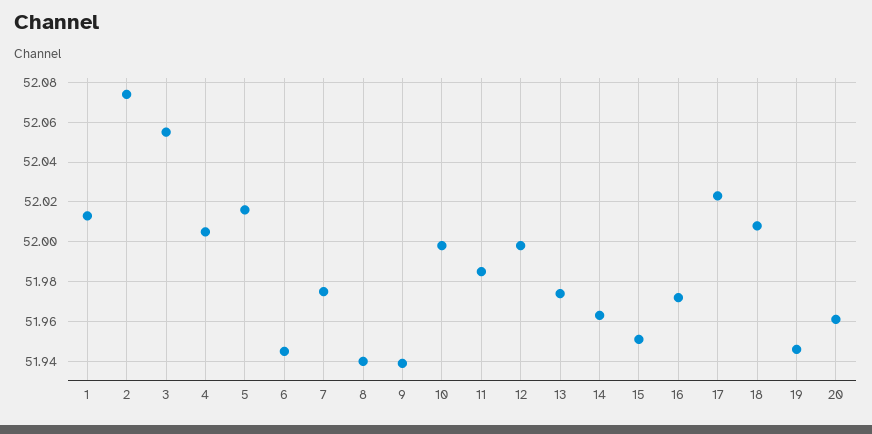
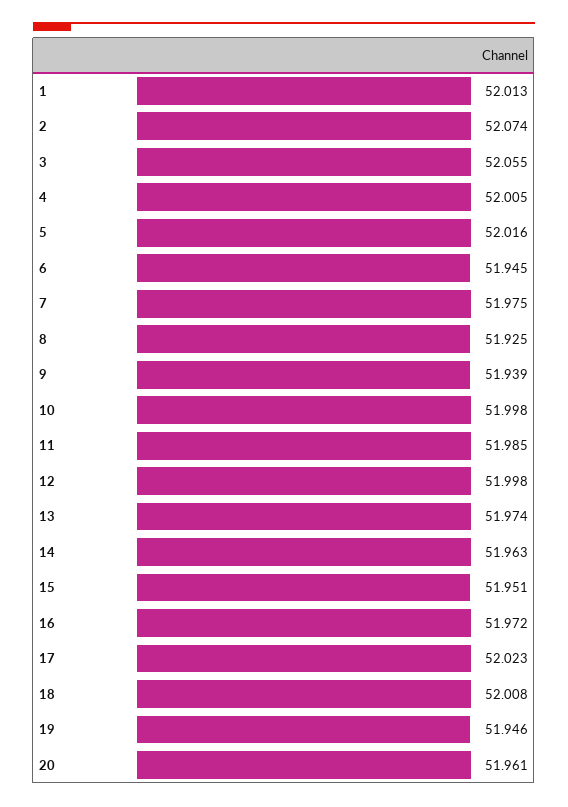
8: 51.94 -> 51.925

